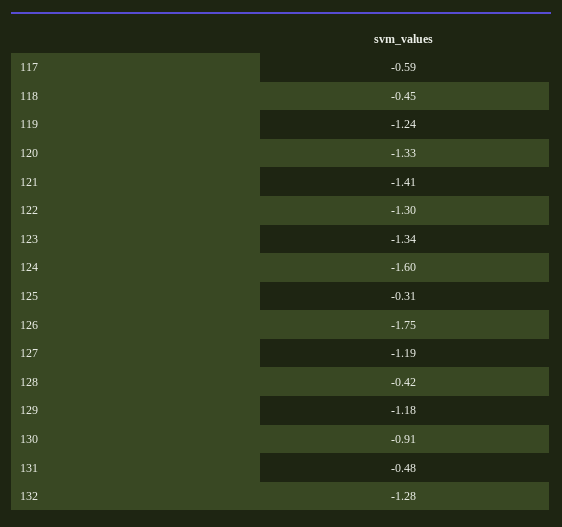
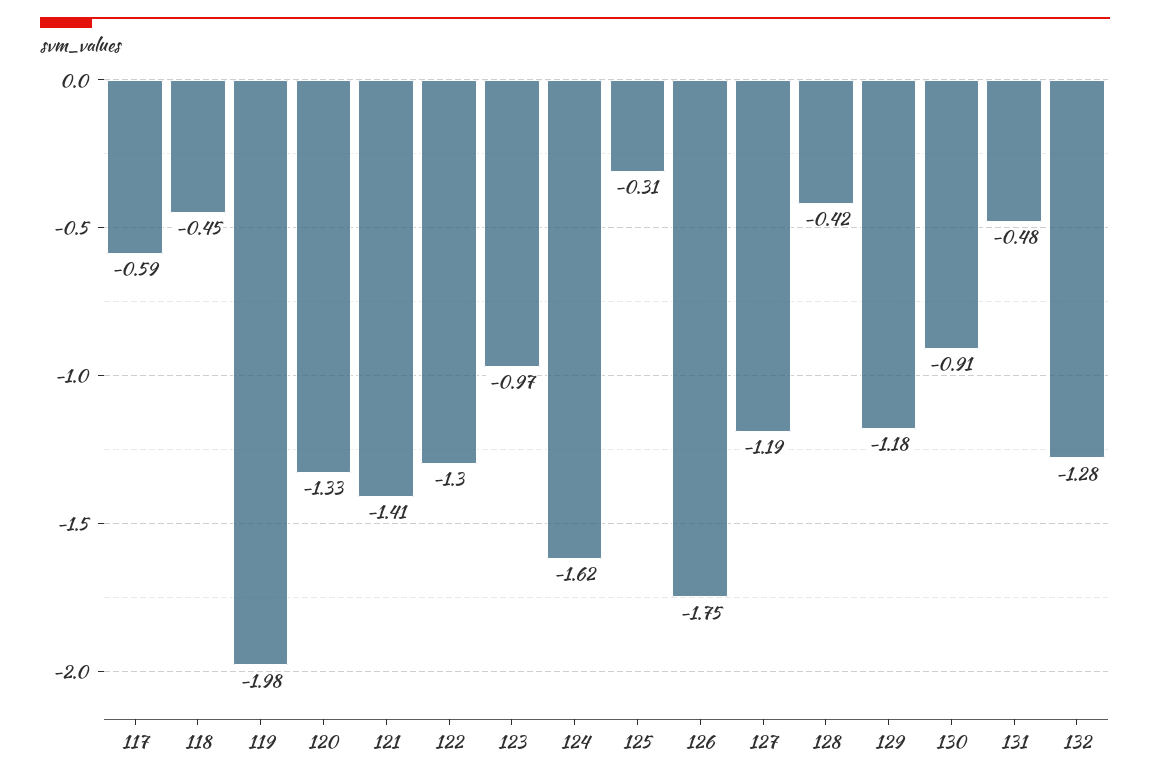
119: -1.24 -> -1.98
123: -1.34 -> -0.97
124: -1.6 -> -1.62

